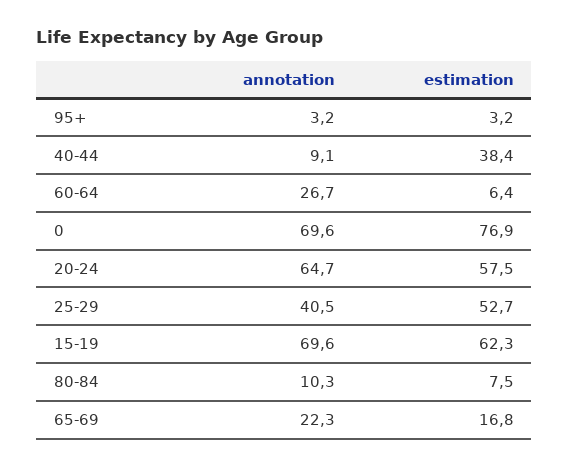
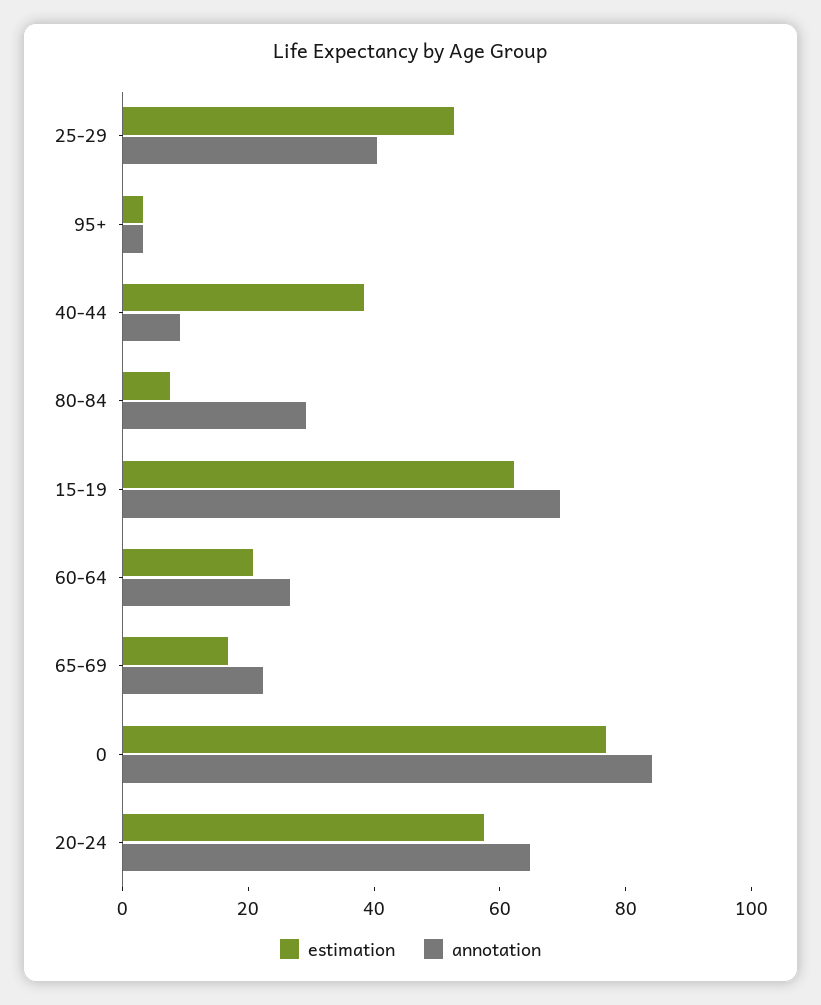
estimation, 60-64: 6.4 -> 20
annotation, 0: 69.6 -> 85
annotation, 80-84: 10.3 -> 30

